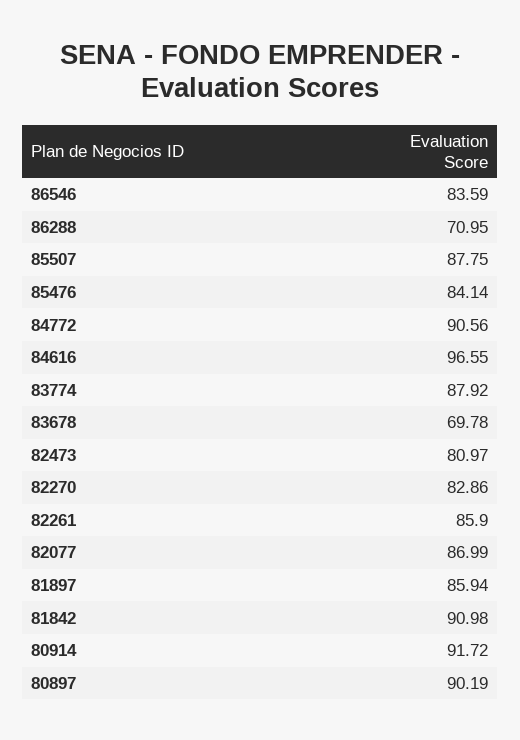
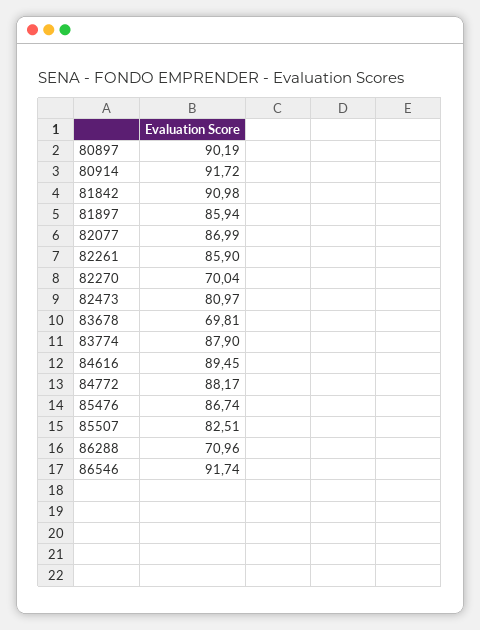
86546: 83.59 -> 91.74
86288: 70.95 -> 70.96
85507: 87.75 -> 82.51
85476: 84.14 -> 86.74
84772: 90.56 -> 88.17
84616: 96.55 -> 89.45
83774: 87.92 -> 87.9
83678: 69.78 -> 69.81
82270: 82.86 -> 70.04

